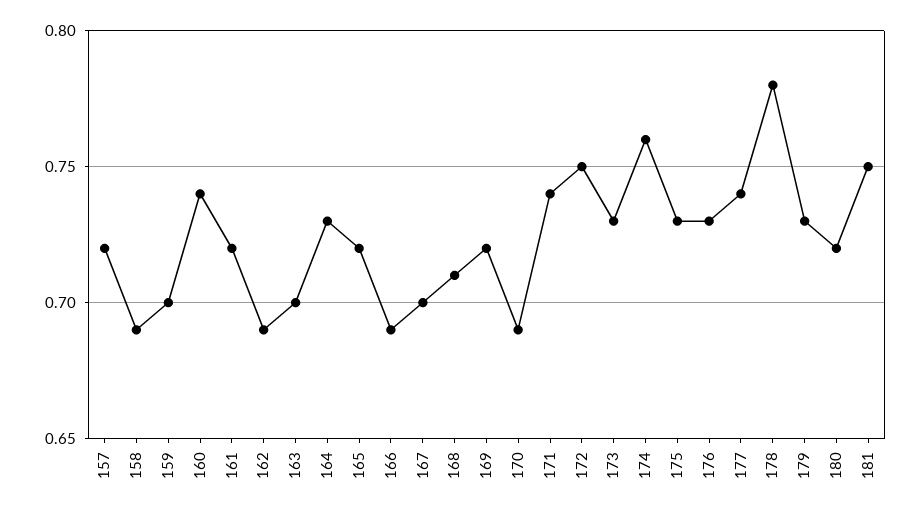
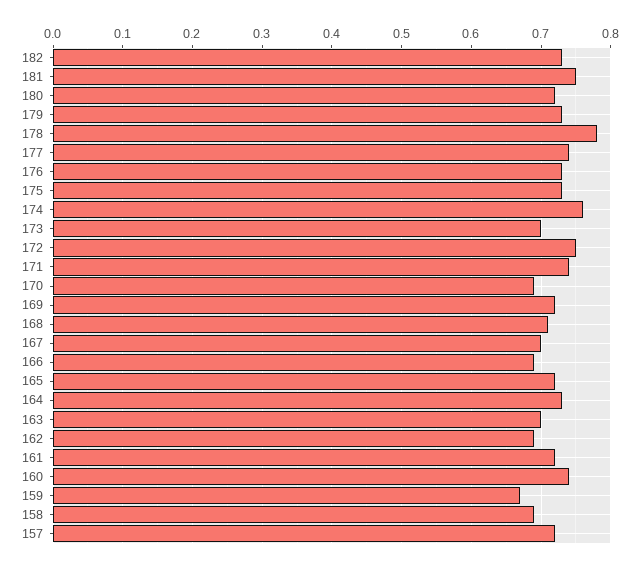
159: 0.7 -> 0.67
173: 0.73 -> 0.7
182: none -> 0.73

